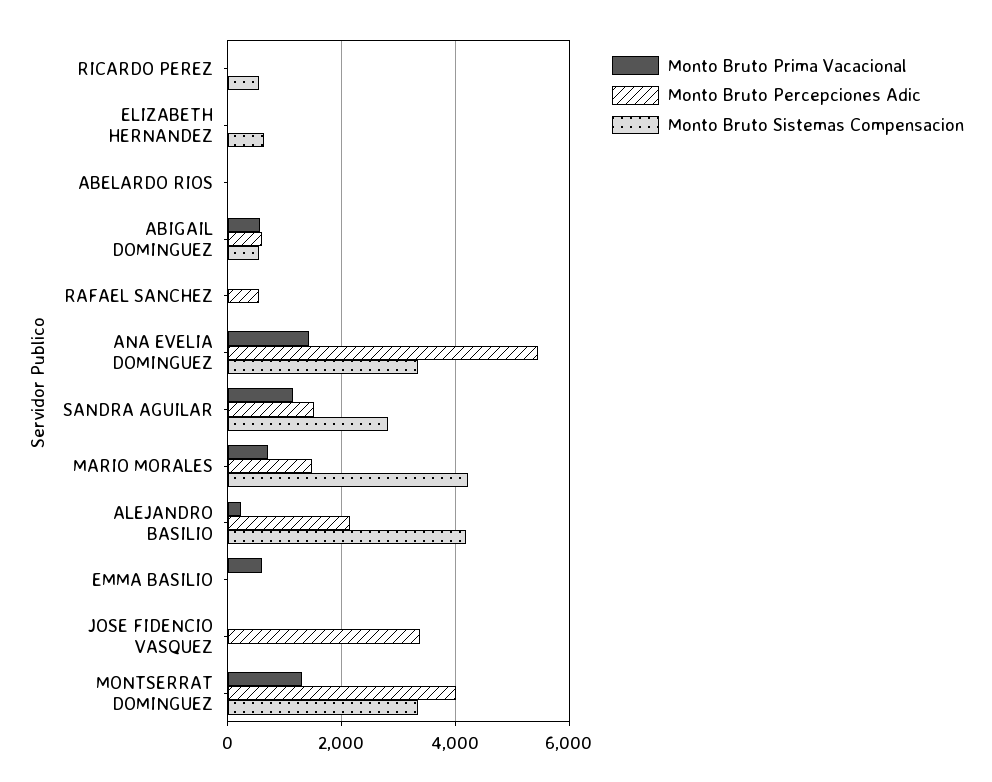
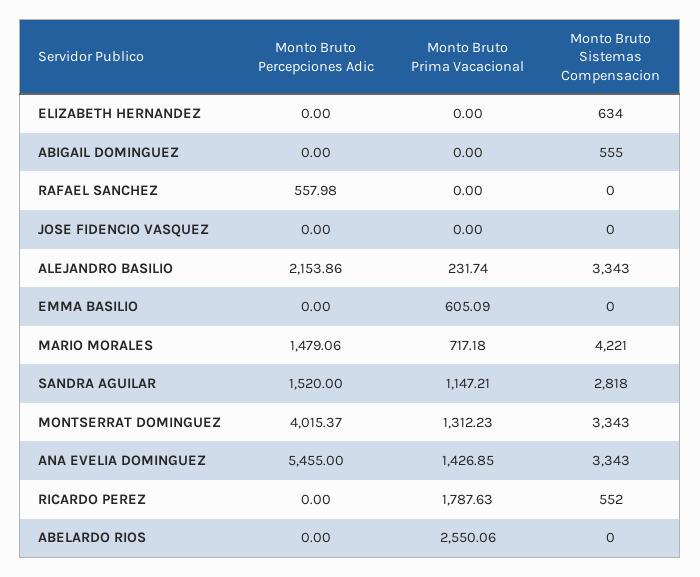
Monto Bruto Prima Vacacional, RICARDO PEREZ: 0 -> 1787.63
Monto Bruto Prima Vacacional, ABELARDO RIOS: 0 -> 2550.06
Monto Bruto Prima Vacacional, ABIGAIL DOMINGUEZ: 600 -> 0
Monto Bruto Percepciones Adic, ABIGAIL DOMINGUEZ: 600 -> 0
Monto Bruto Sistemas Compensacion, ALEJANDRO BASILIO: 4200 -> 3343
Monto Bruto Percepciones Adic, JOSE FIDENCIO VASQUEZ: 3400 -> 0

